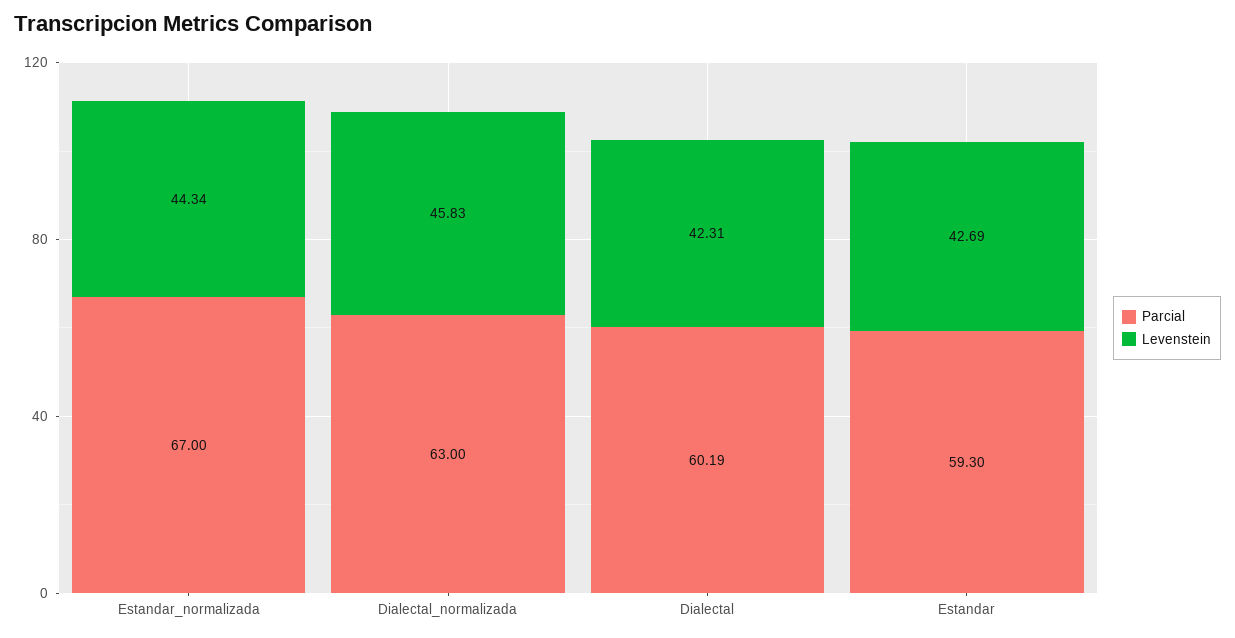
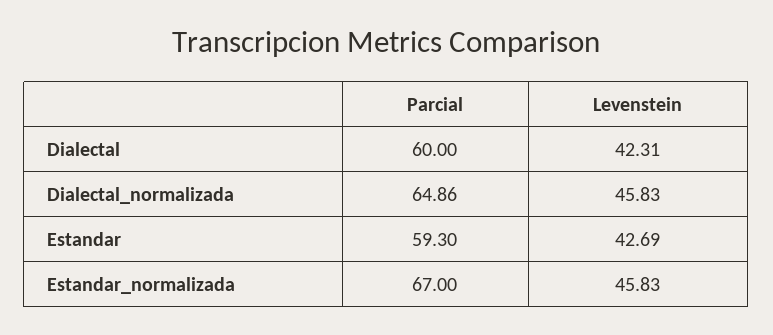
Levenstein, Estandar_normalizada: 44.34 -> 45.83
Parcial, Dialectal_normalizada: 63 -> 64.86
Parcial, Dialectal: 60.19 -> 60

